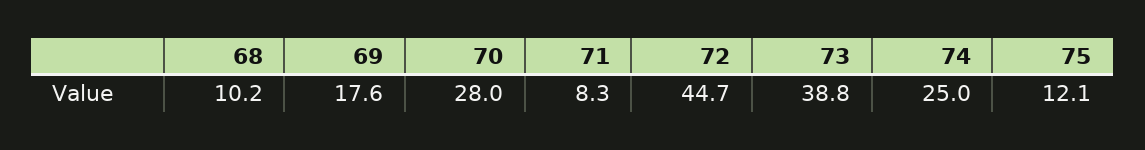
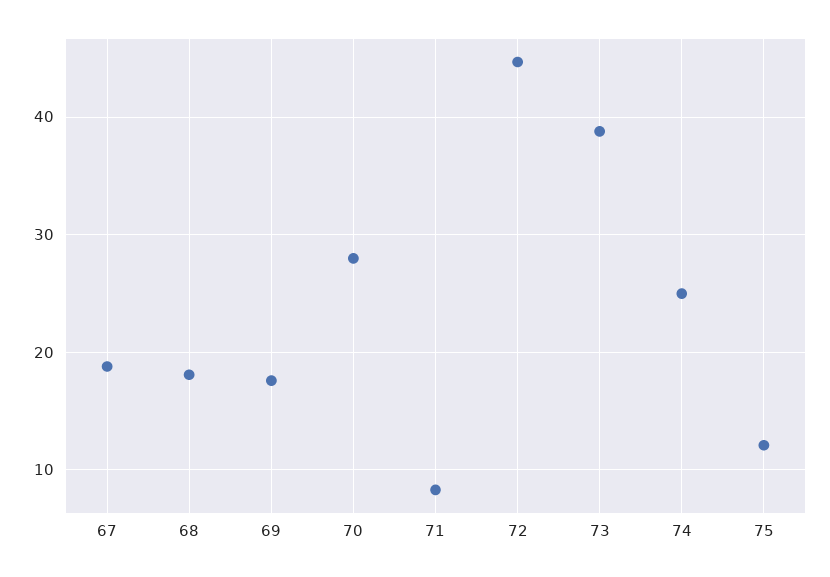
68: 10.2 -> 18
67: none -> 19

